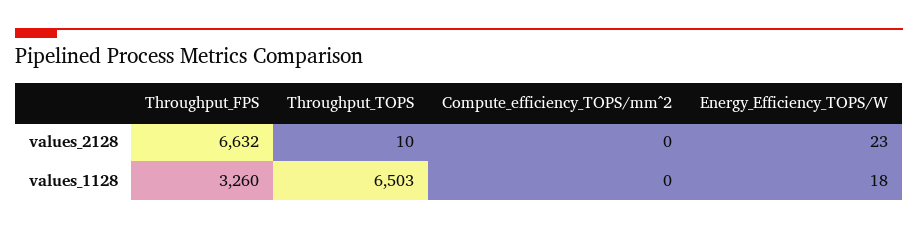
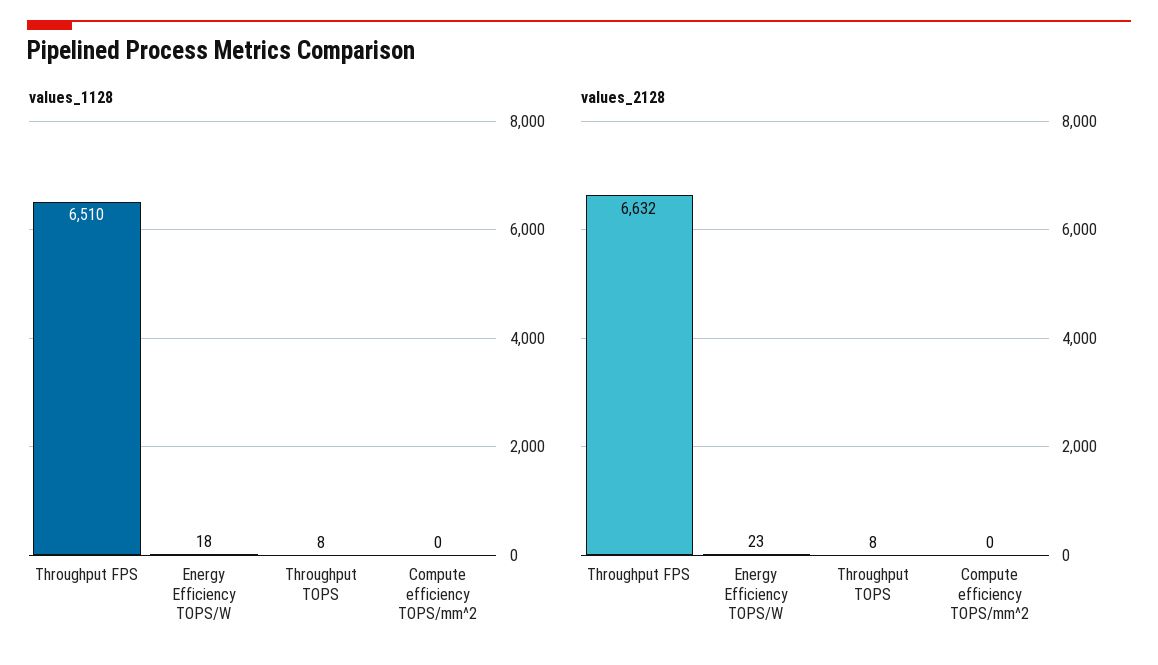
values_2128, Throughput_TOPS: 10 -> 8
values_1128, Throughput_FPS: 3260 -> 6510
values_1128, Throughput_TOPS: 6503 -> 8

